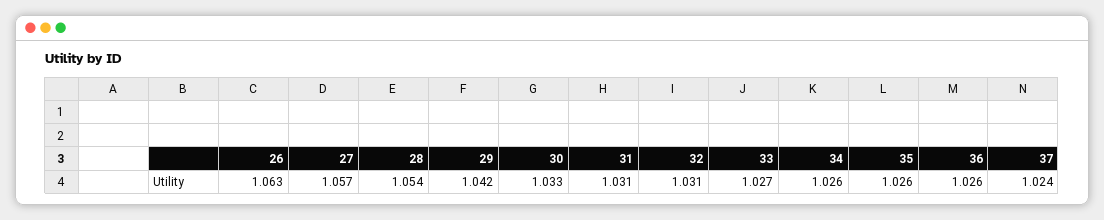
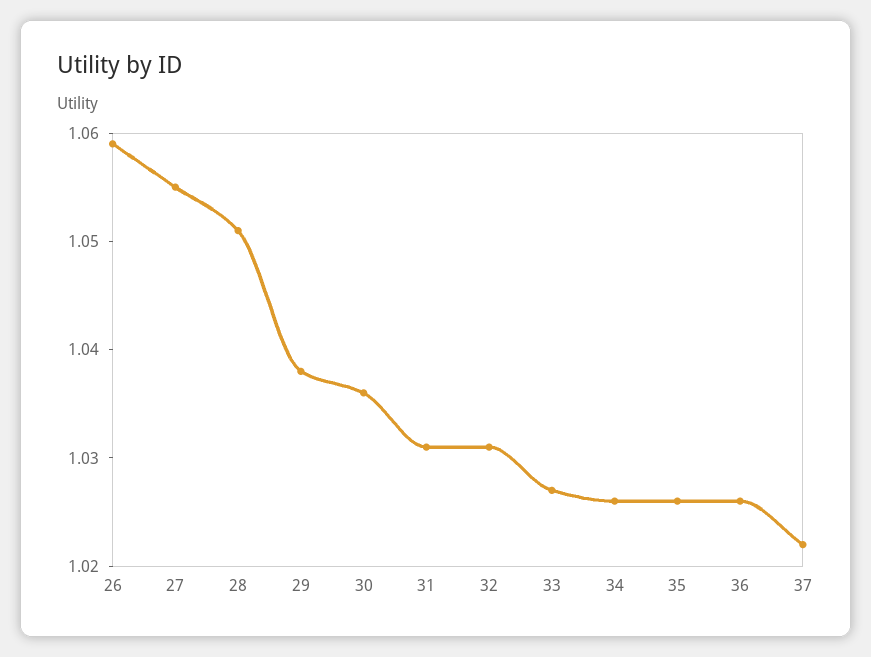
26: 1.063 -> 1.059
27: 1.057 -> 1.055
28: 1.054 -> 1.051
29: 1.042 -> 1.038
30: 1.033 -> 1.036
37: 1.024 -> 1.022

